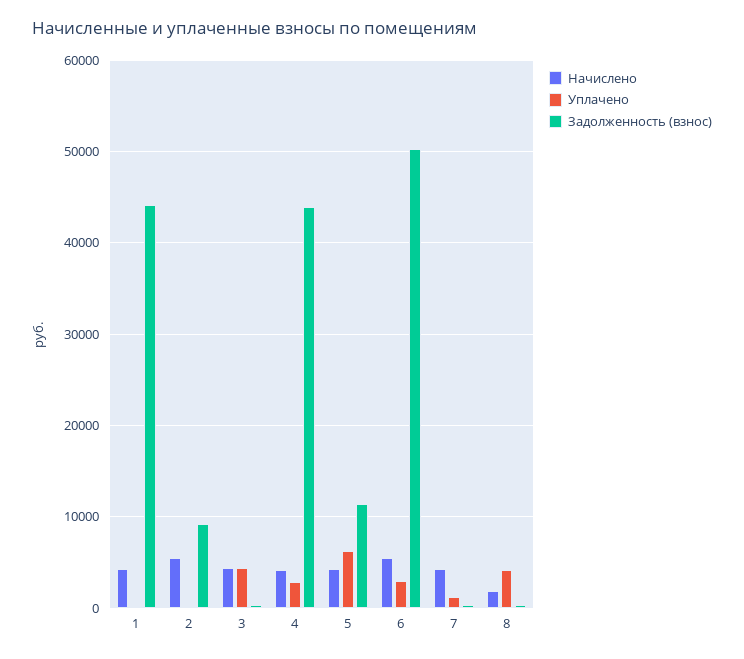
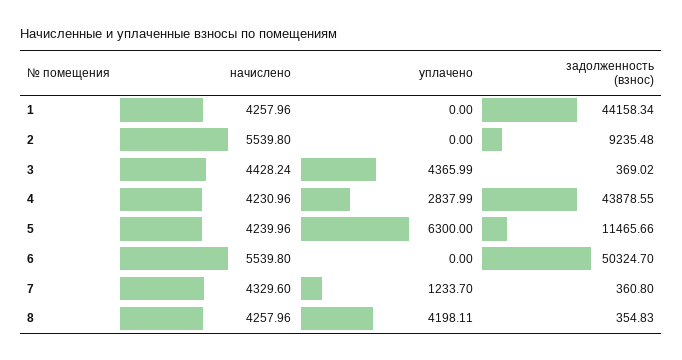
Уплачено, 6: 3000 -> 0
Начислено, 8: 2000 -> 4257.96

